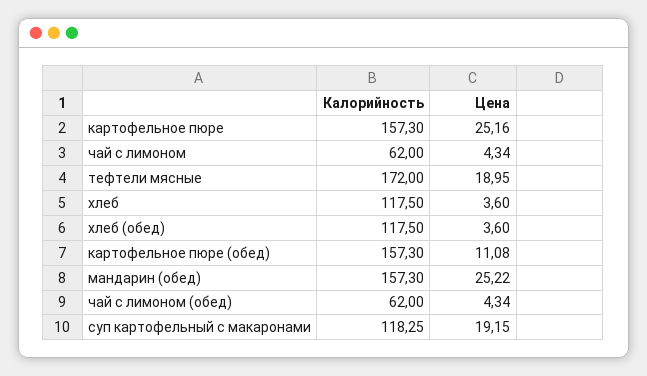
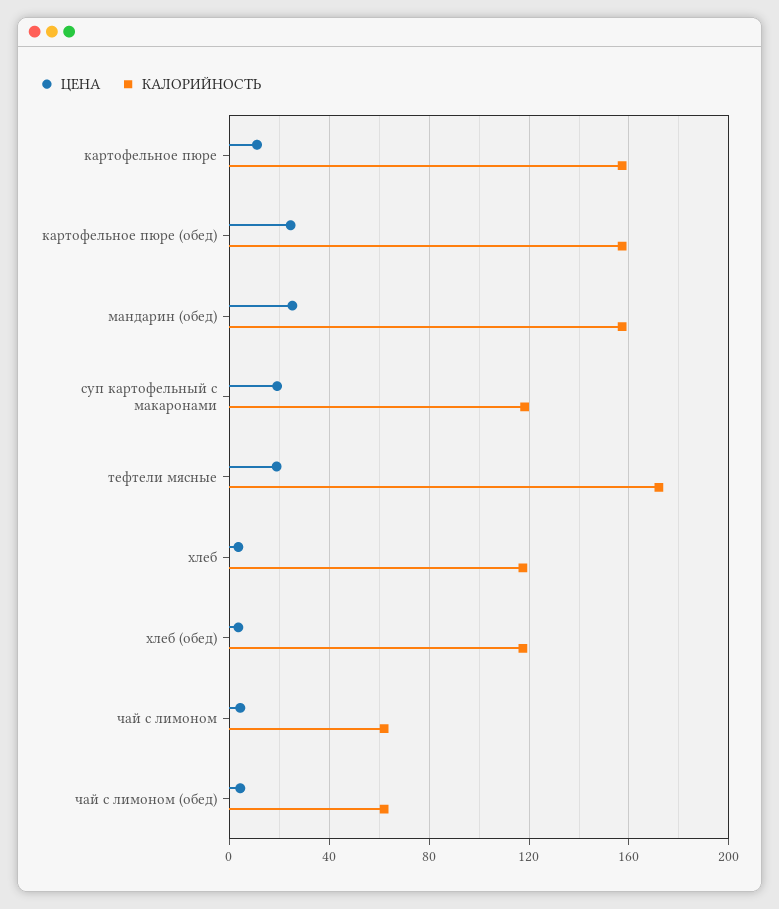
Цена, картофельное пюре: 25.16 -> 10
Цена, картофельное пюре (обед): 11.08 -> 25

